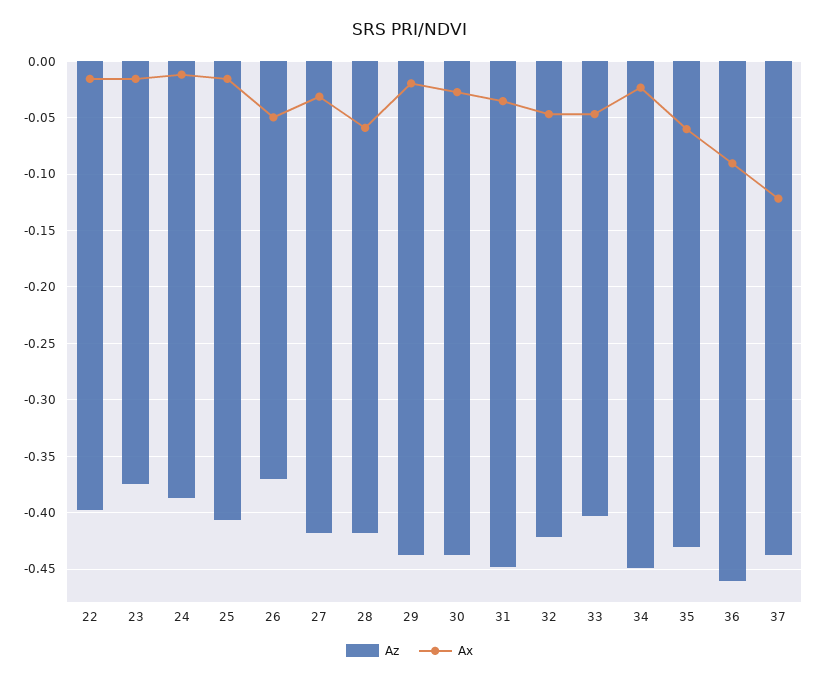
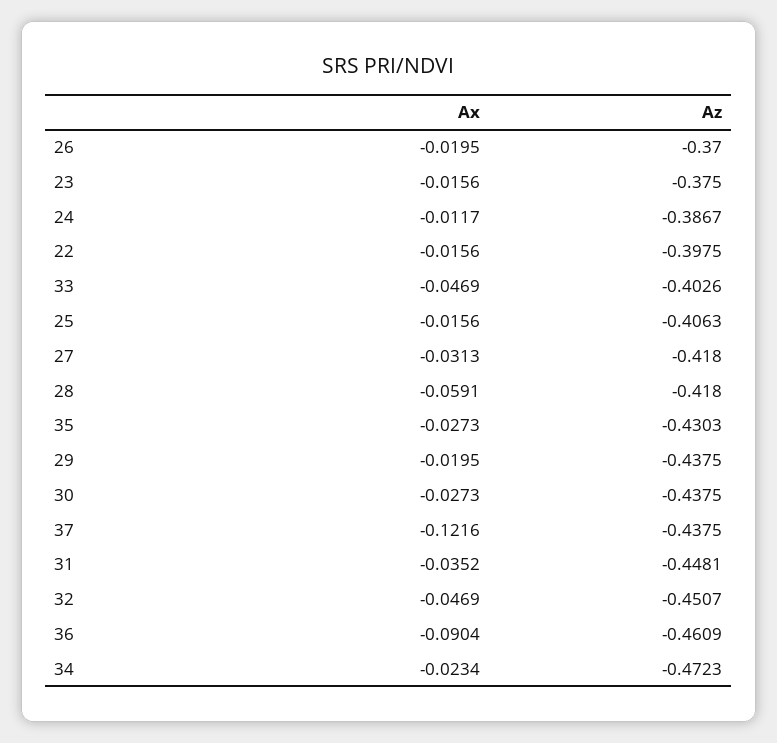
Ax, 26: -0.05 -> -0.0195
Az, 32: -0.42 -> -0.4507
Az, 34: -0.45 -> -0.4723
Ax, 35: -0.06 -> -0.0273

